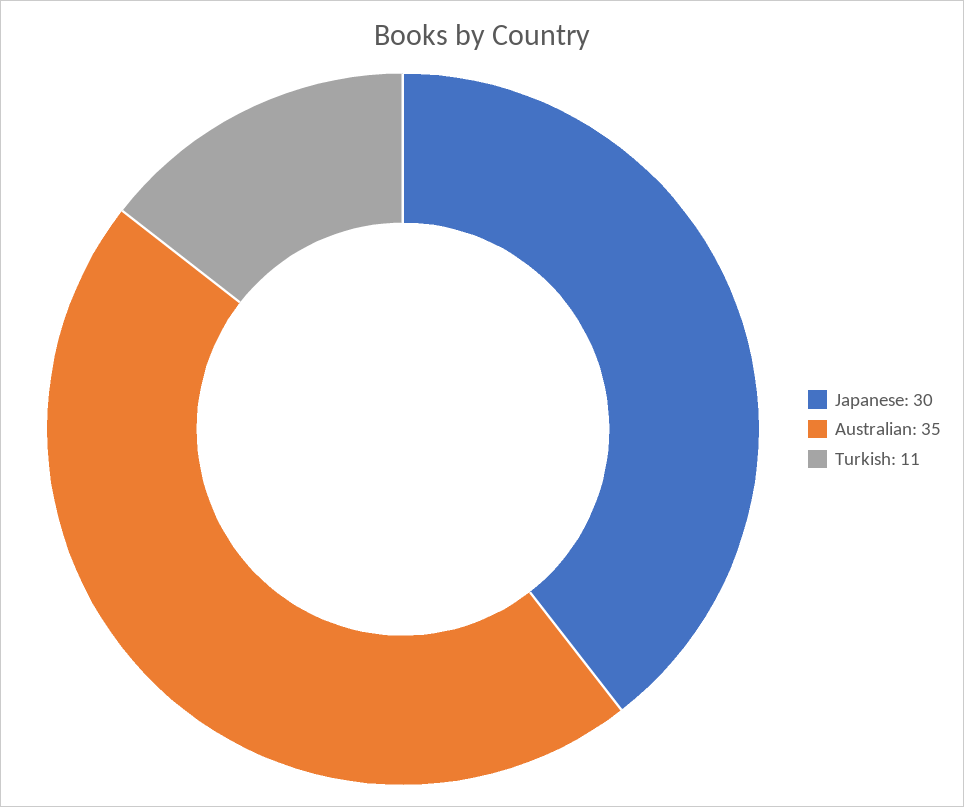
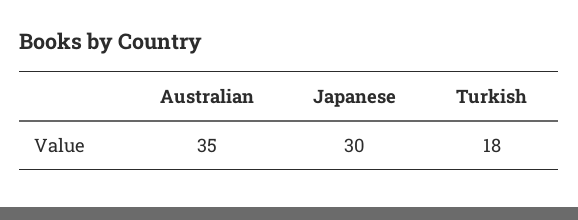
Turkish: 11 -> 18

